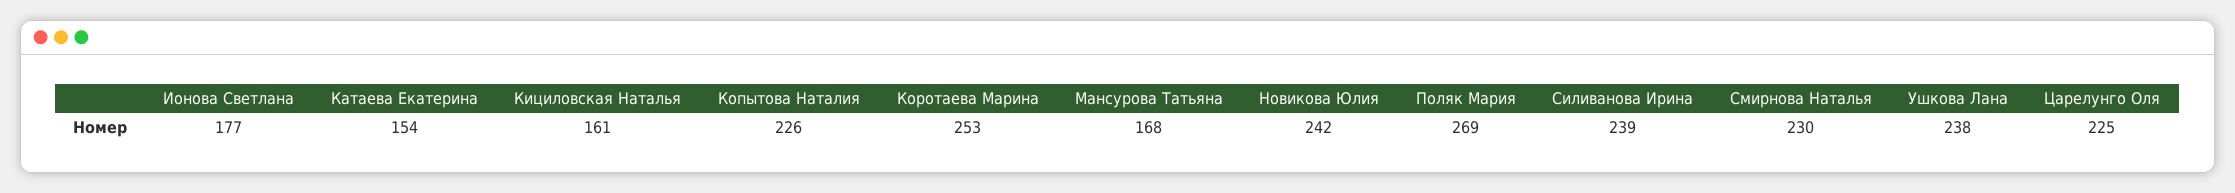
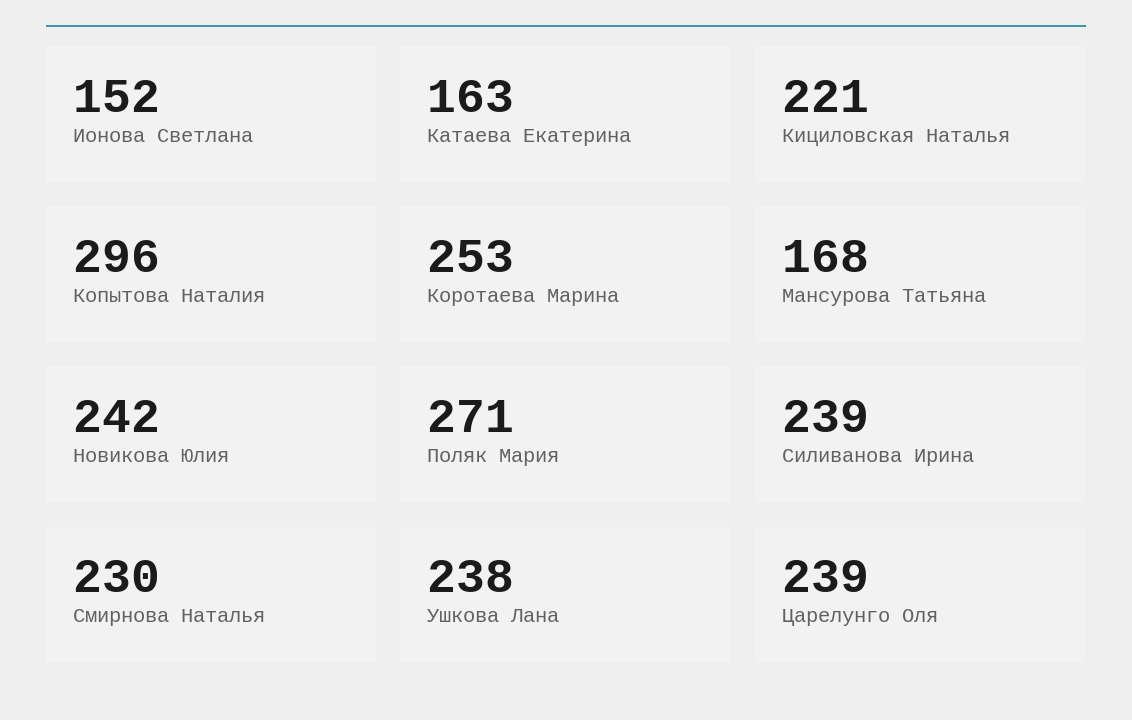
Ионова Светлана: 177 -> 152
Катаева Екатерина: 154 -> 163
Кициловская Наталья: 161 -> 221
Копытова Наталия: 226 -> 296
Поляк Мария: 269 -> 271
Царелунго Оля: 225 -> 239

